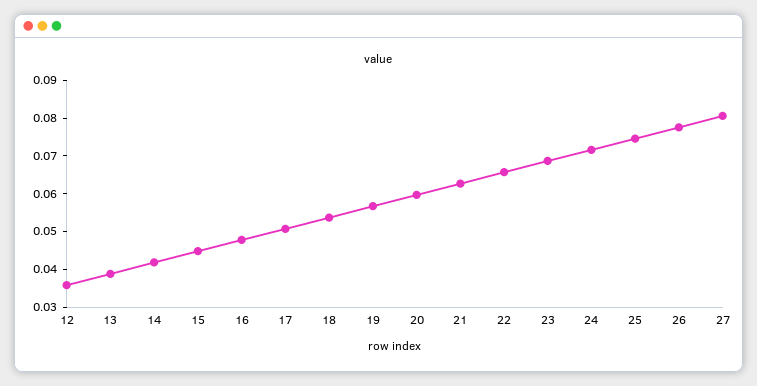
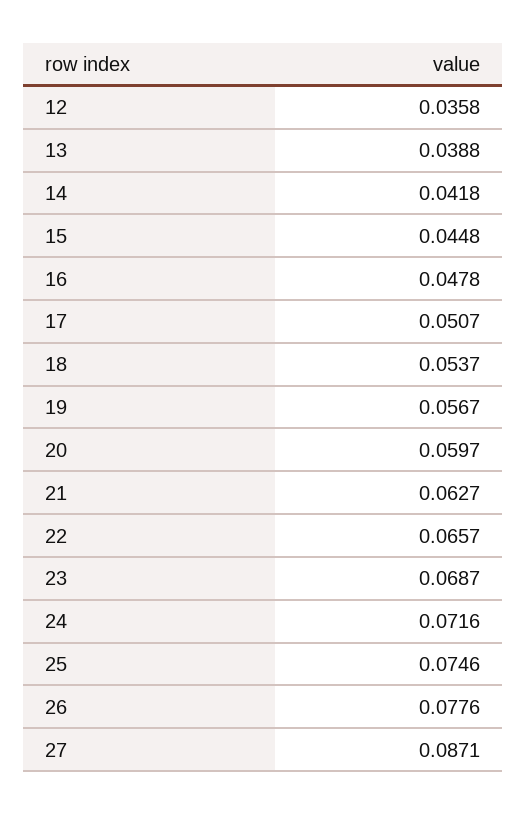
27: 0.08 -> 0.0871

